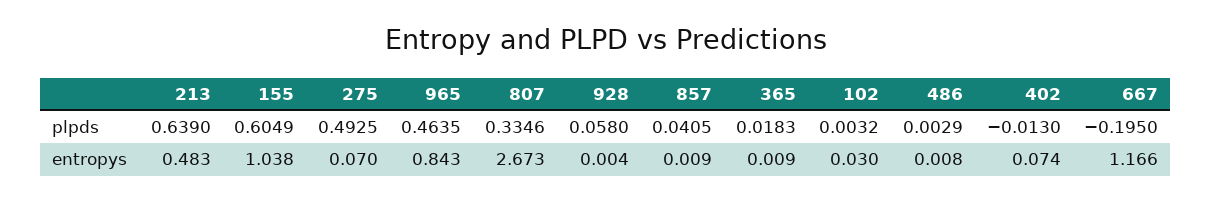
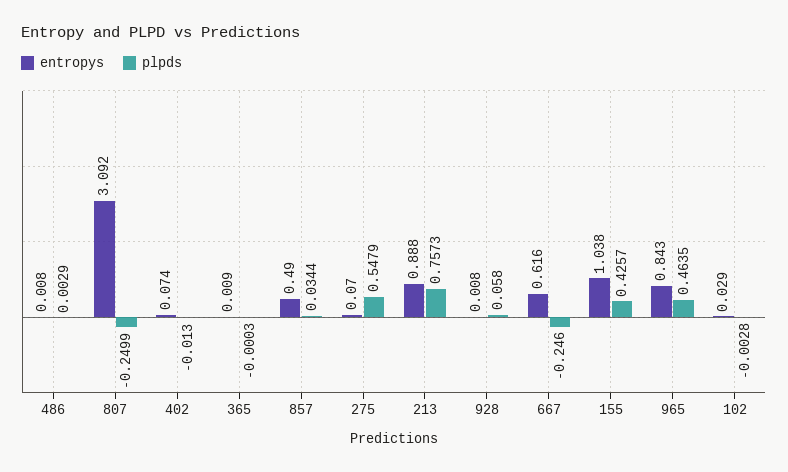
plpds, 213: 0.639 -> 0.7573
plpds, 155: 0.6049 -> 0.4257
plpds, 275: 0.4925 -> 0.5479
plpds, 807: 0.3346 -> -0.2499
plpds, 857: 0.0405 -> 0.0344
plpds, 365: 0.0183 -> -0.0003
plpds, 102: 0.0032 -> -0.0028
plpds, 667: -0.195 -> -0.246
entropys, 213: 0.483 -> 0.888
entropys, 807: 2.673 -> 3.092
entropys, 928: 0.004 -> 0.008
entropys, 857: 0.009 -> 0.49
entropys, 102: 0.03 -> 0.029
entropys, 667: 1.166 -> 0.616

